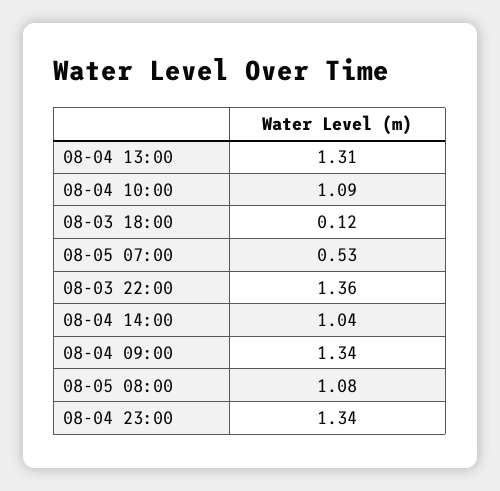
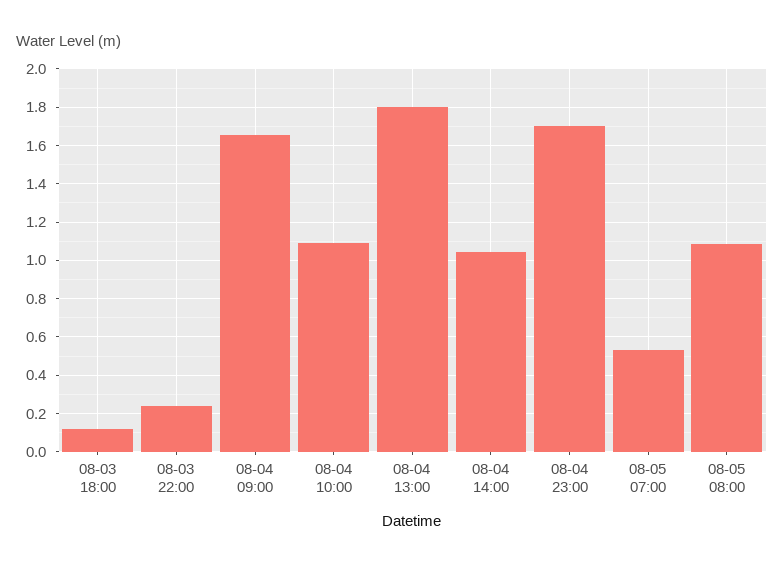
08-04 13:00: 1.31 -> 1.8
08-03 22:00: 1.36 -> 0.25
08-04 09:00: 1.34 -> 1.65
08-04 23:00: 1.34 -> 1.7

